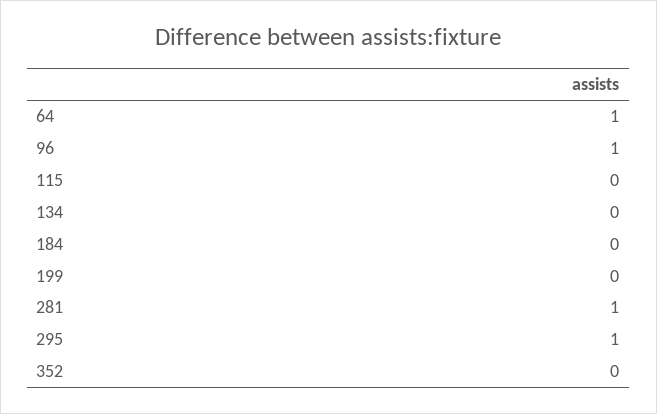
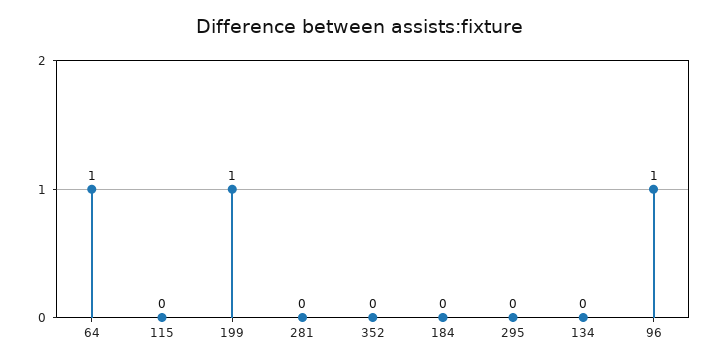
199: 0 -> 1
281: 1 -> 0
295: 1 -> 0

